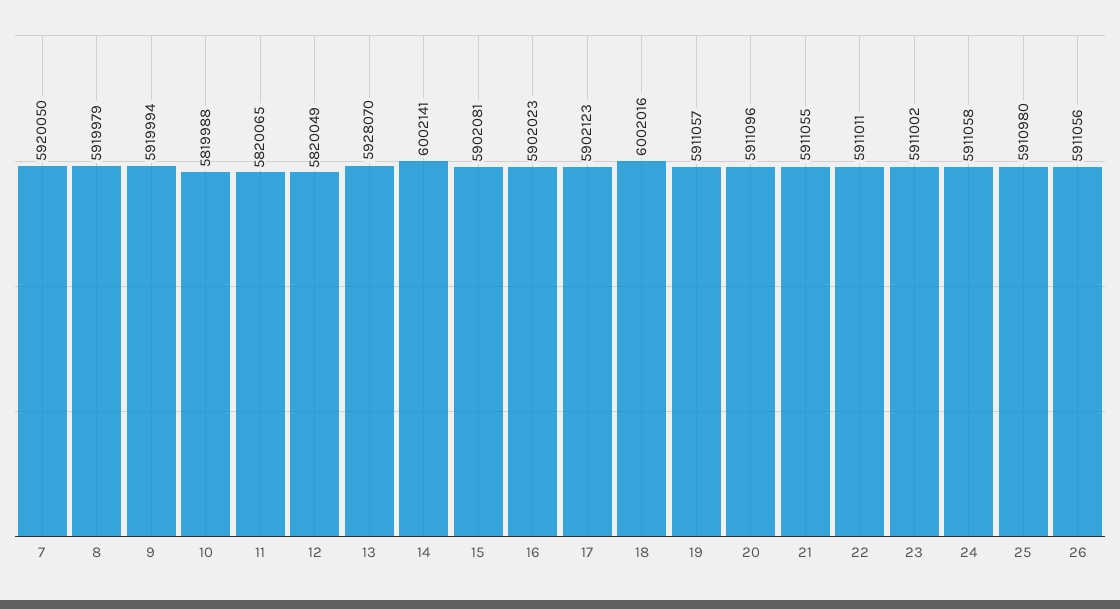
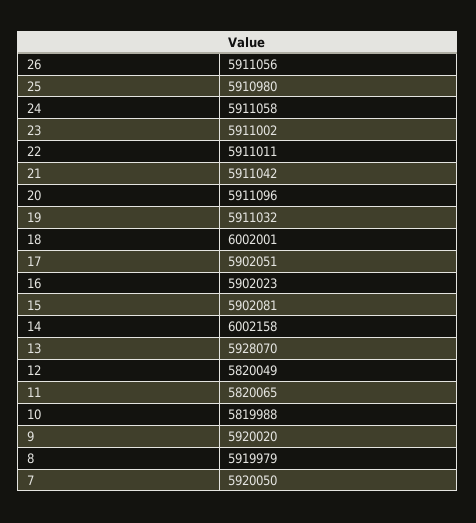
9: 5919994 -> 5920020
14: 6002141 -> 6002158
17: 5902123 -> 5902051
18: 6002016 -> 6002001
19: 5911057 -> 5911032
21: 5911055 -> 5911042

